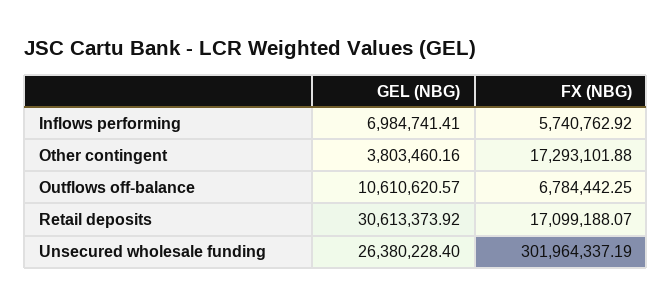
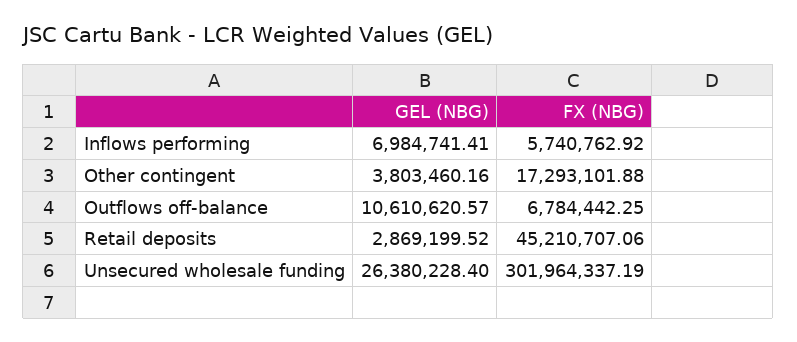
GEL (NBG), Retail deposits: 30613373.92 -> 2869199.52
FX (NBG), Retail deposits: 17099188.07 -> 45210707.06

